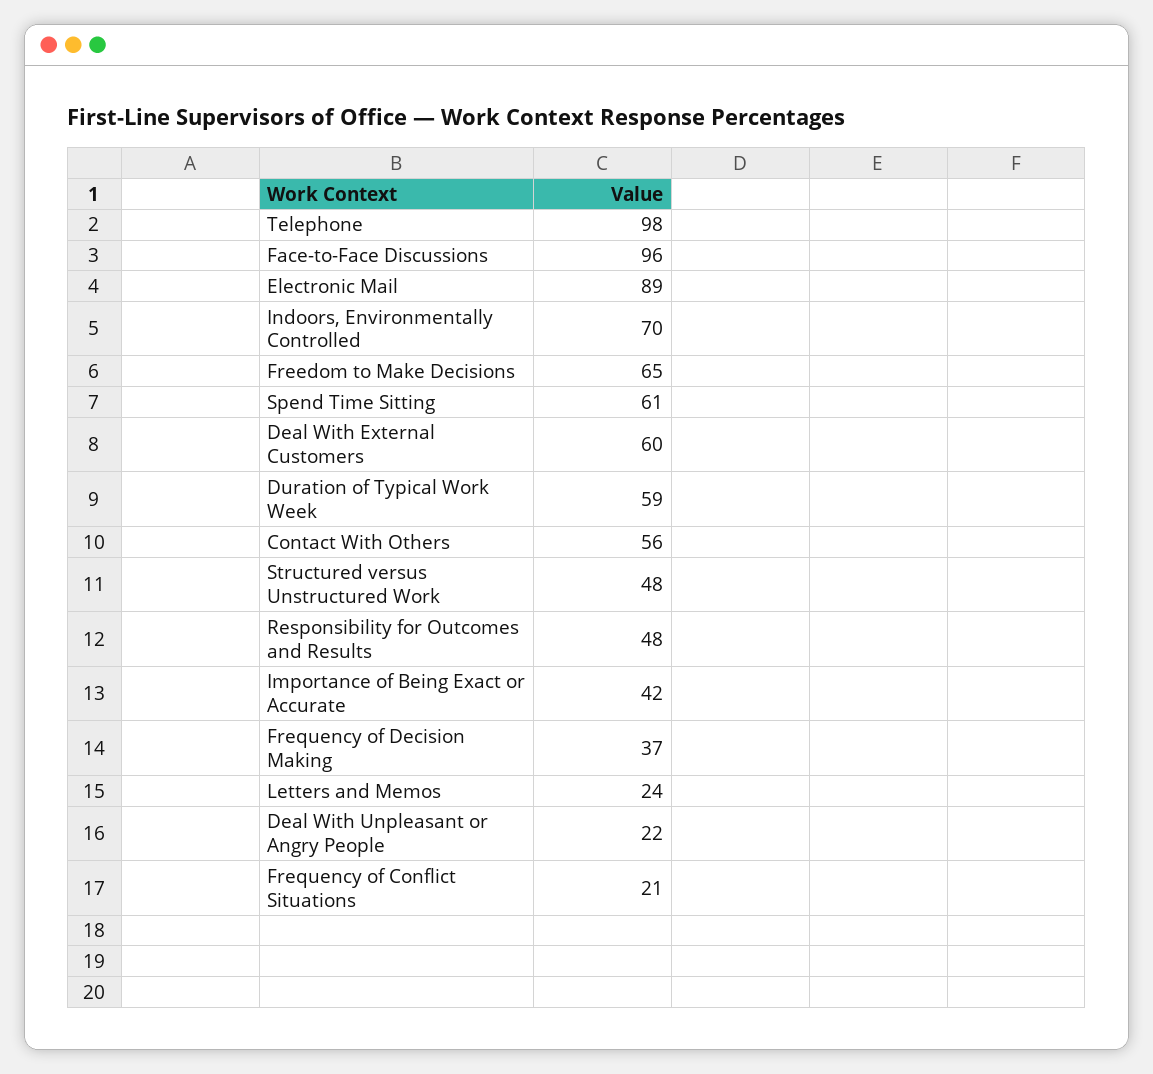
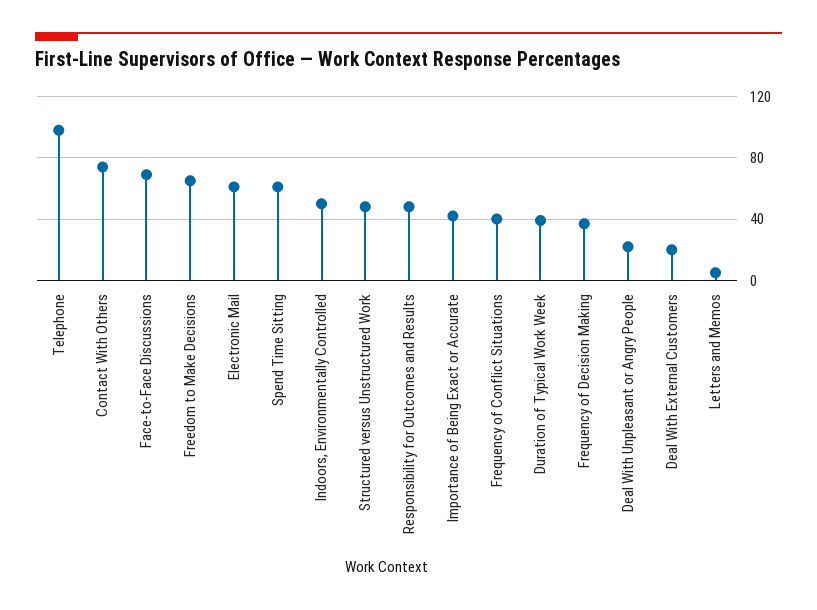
Face-to-Face Discussions: 96 -> 70
Electronic Mail: 89 -> 60
Indoors, Environmentally Controlled: 70 -> 50
Deal With External Customers: 60 -> 20
Duration of Typical Work Week: 59 -> 40
Contact With Others: 56 -> 75
Letters and Memos: 24 -> 5
Frequency of Conflict Situations: 21 -> 40

